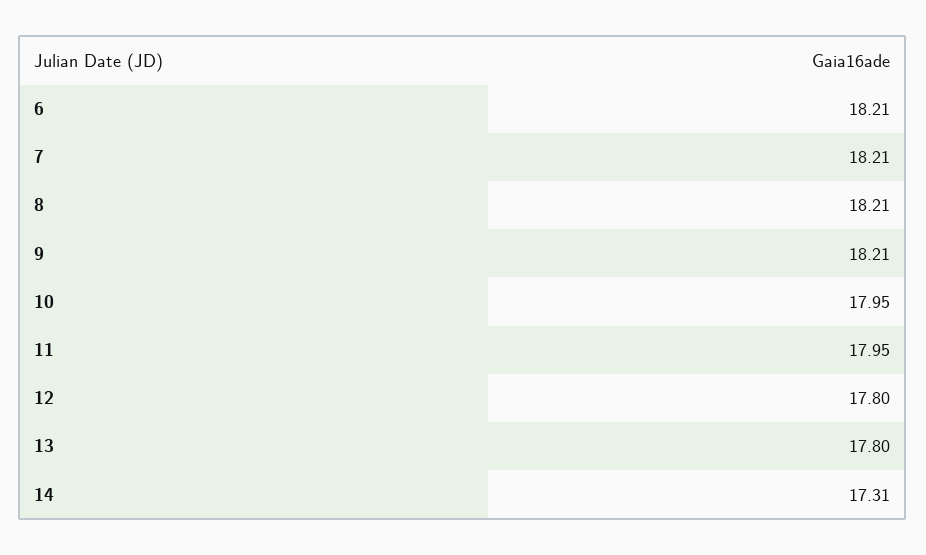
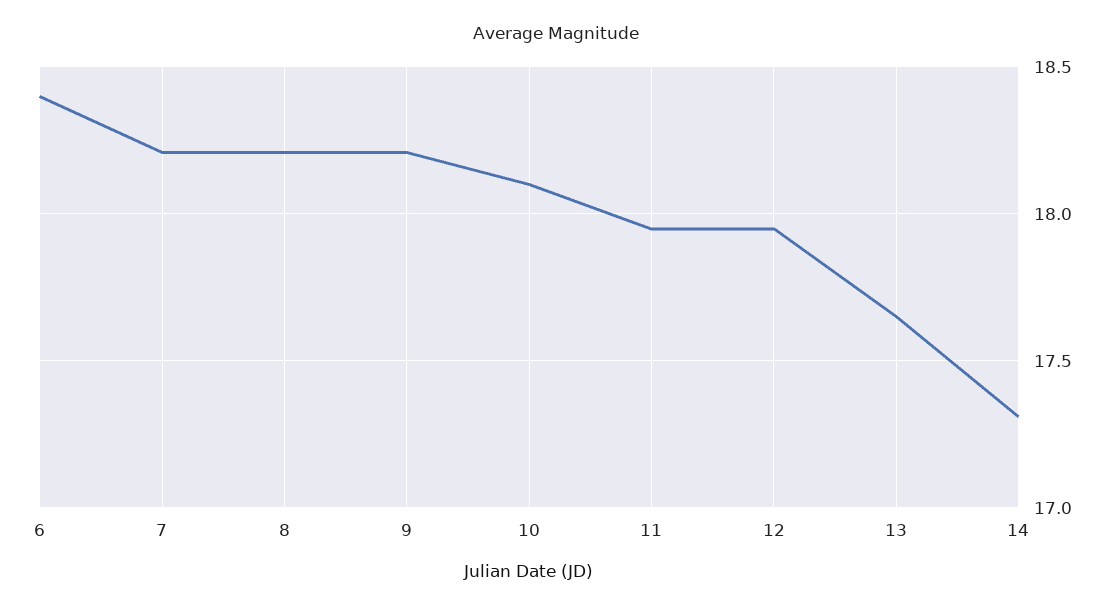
6: 18.21 -> 18.4
10: 17.95 -> 18.1
12: 17.8 -> 17.95
13: 17.8 -> 17.65

